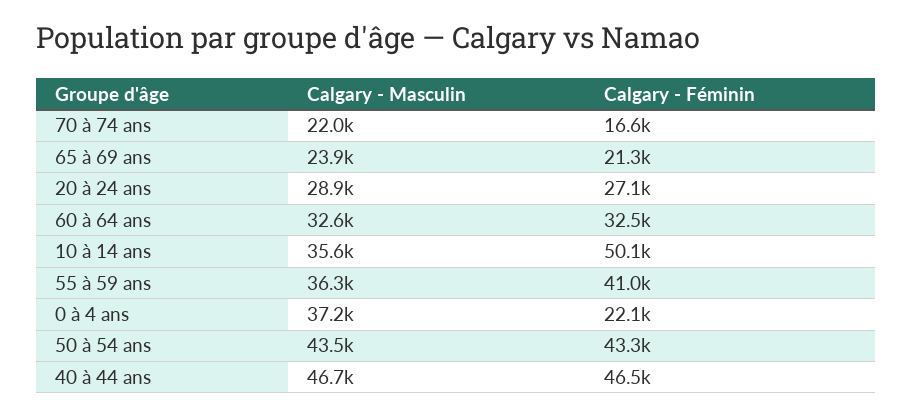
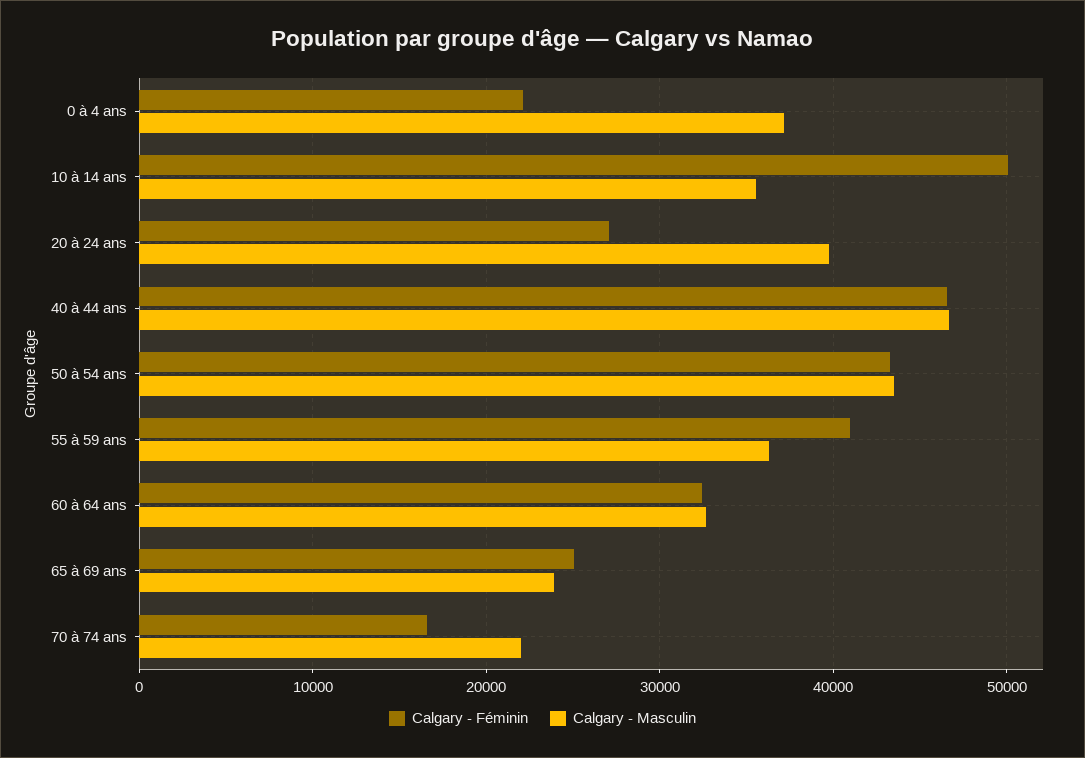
Calgary - Féminin, 65 à 69 ans: 21300 -> 25000
Calgary - Masculin, 20 à 24 ans: 28900 -> 40000

